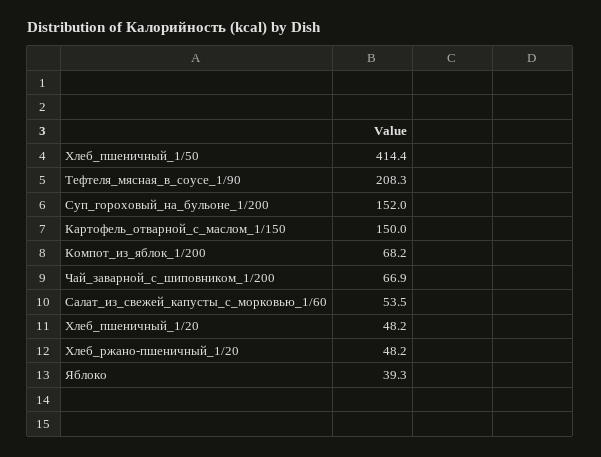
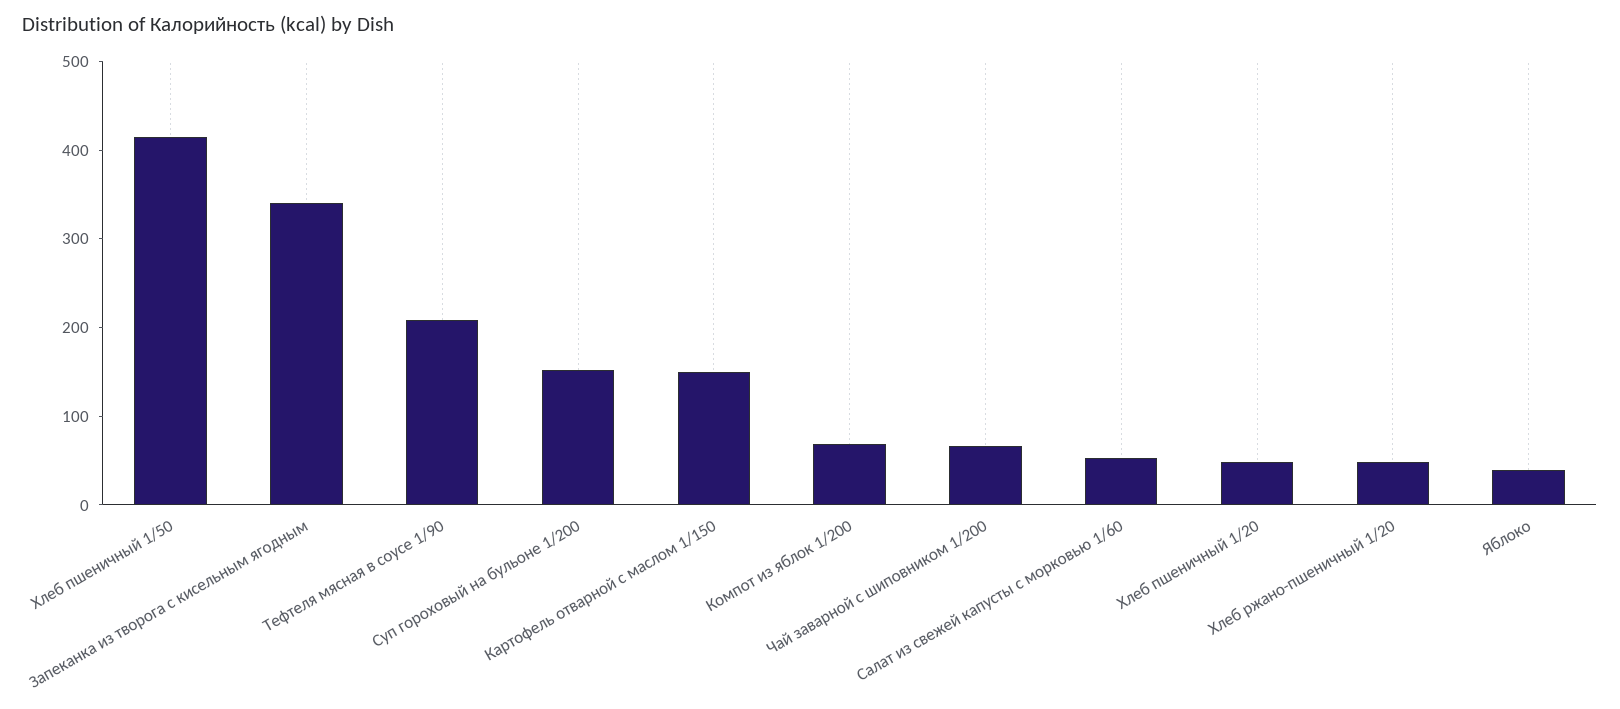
Запеканка из творога с кисельным ягодным: none -> 340

